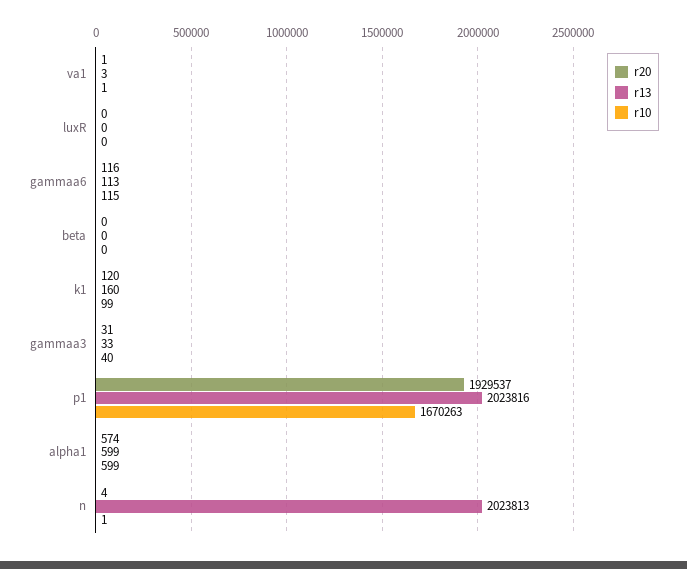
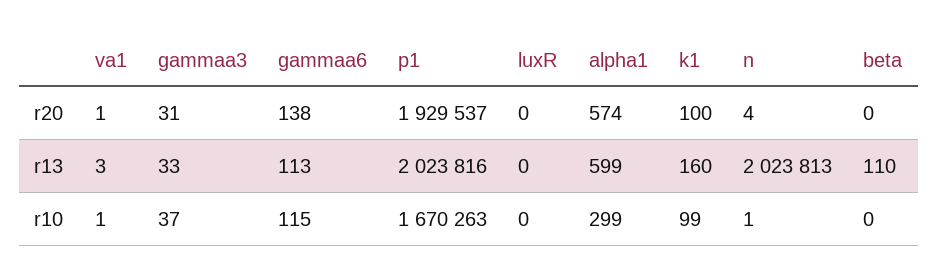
r20, gammaa6: 116 -> 138
r13, beta: 0 -> 110
r20, k1: 120 -> 100
r10, gammaa3: 40 -> 37
r10, alpha1: 599 -> 299

